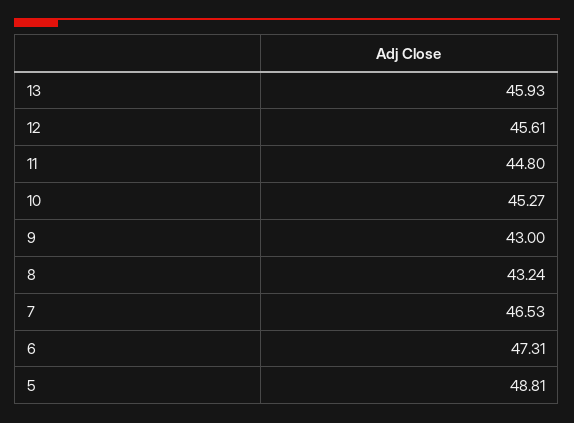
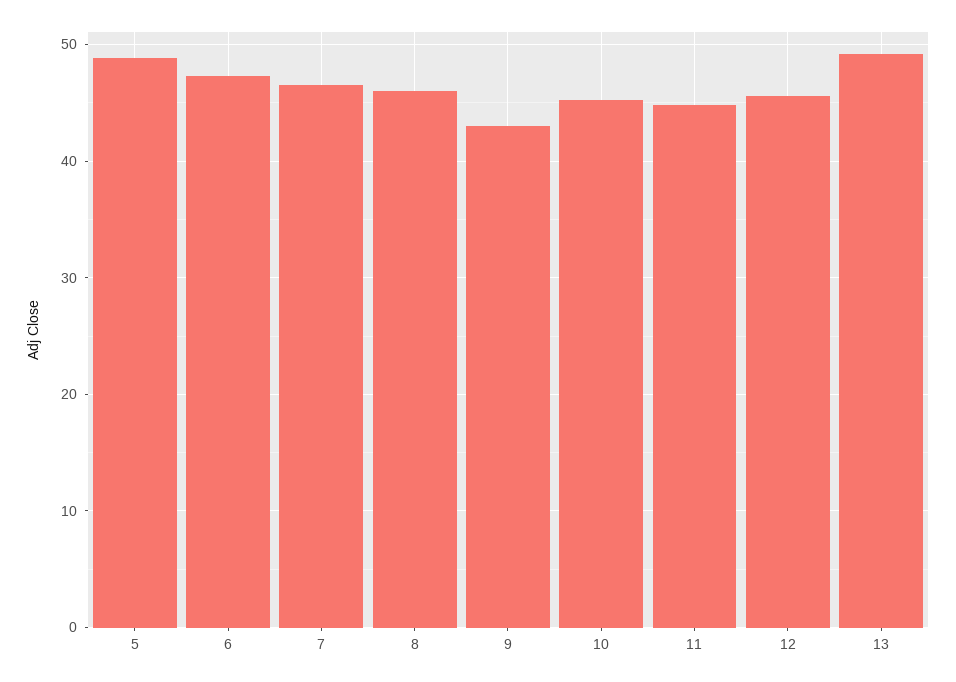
13: 45.93 -> 49
8: 43.24 -> 46

